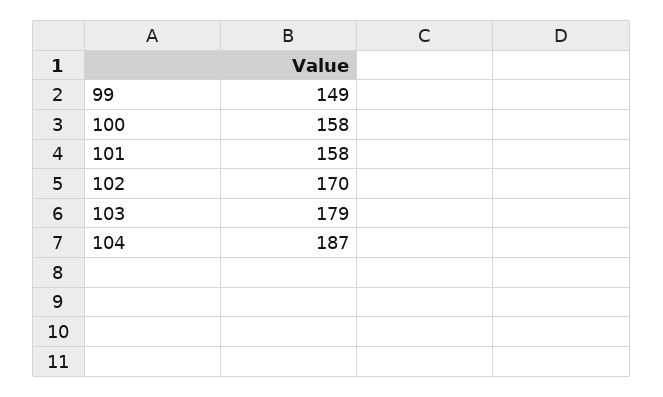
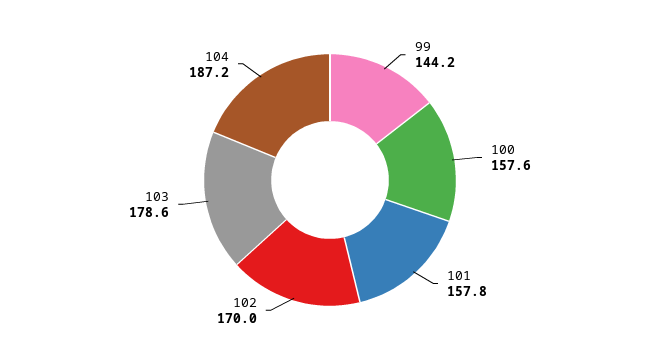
99: 149 -> 144.2

